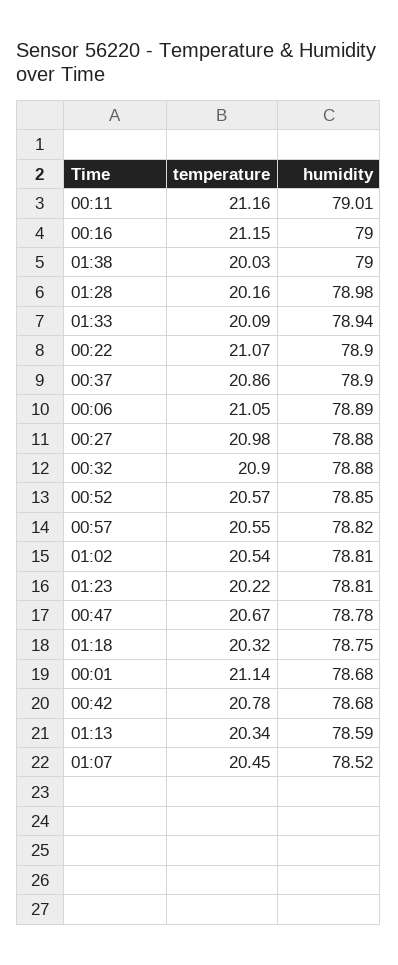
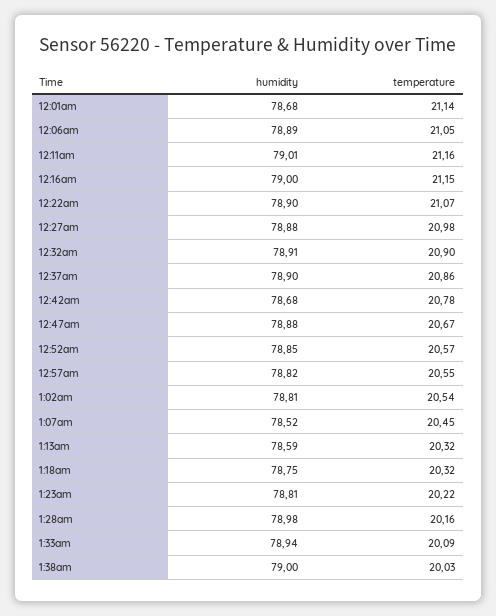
humidity, 00:32: 78.88 -> 78.91
humidity, 00:47: 78.78 -> 78.88
temperature, 01:13: 20.34 -> 20.32

